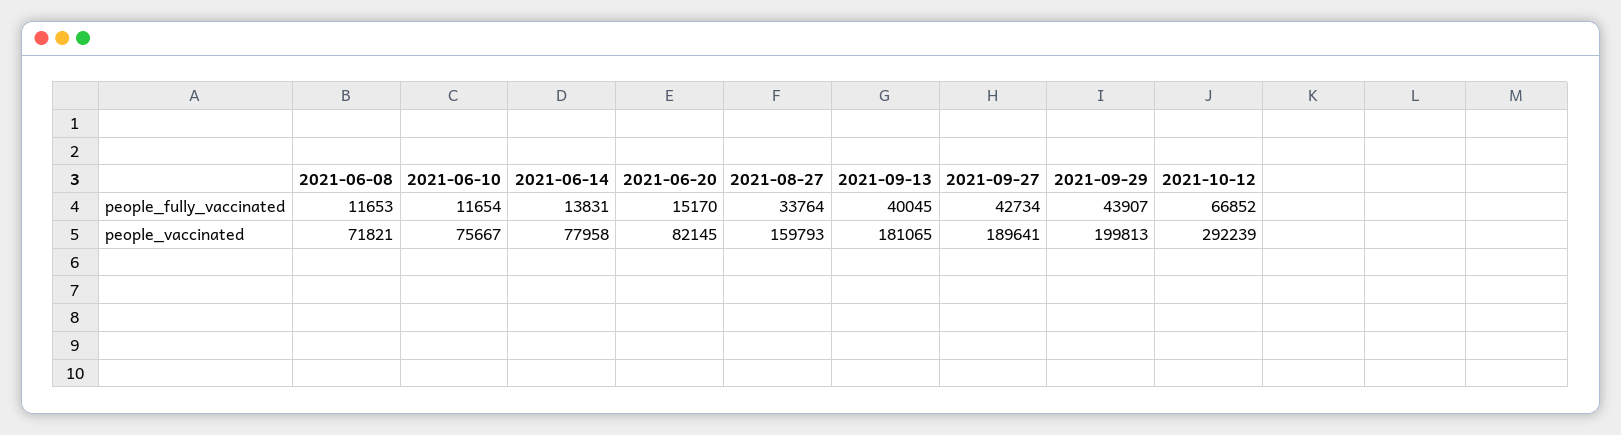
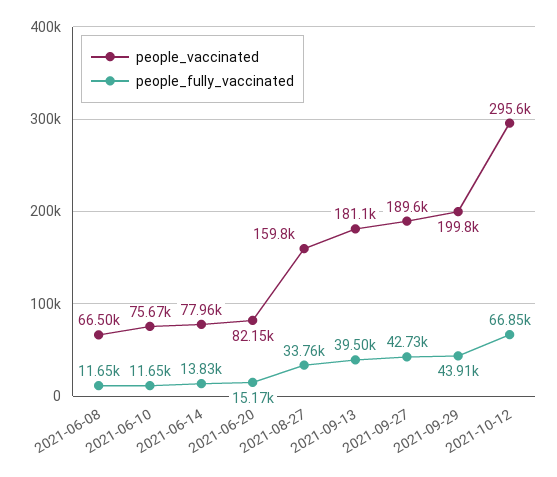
people_fully_vaccinated, 2021-09-13: 40045 -> 39500
people_vaccinated, 2021-06-08: 71821 -> 66500
people_vaccinated, 2021-10-12: 292239 -> 295600

